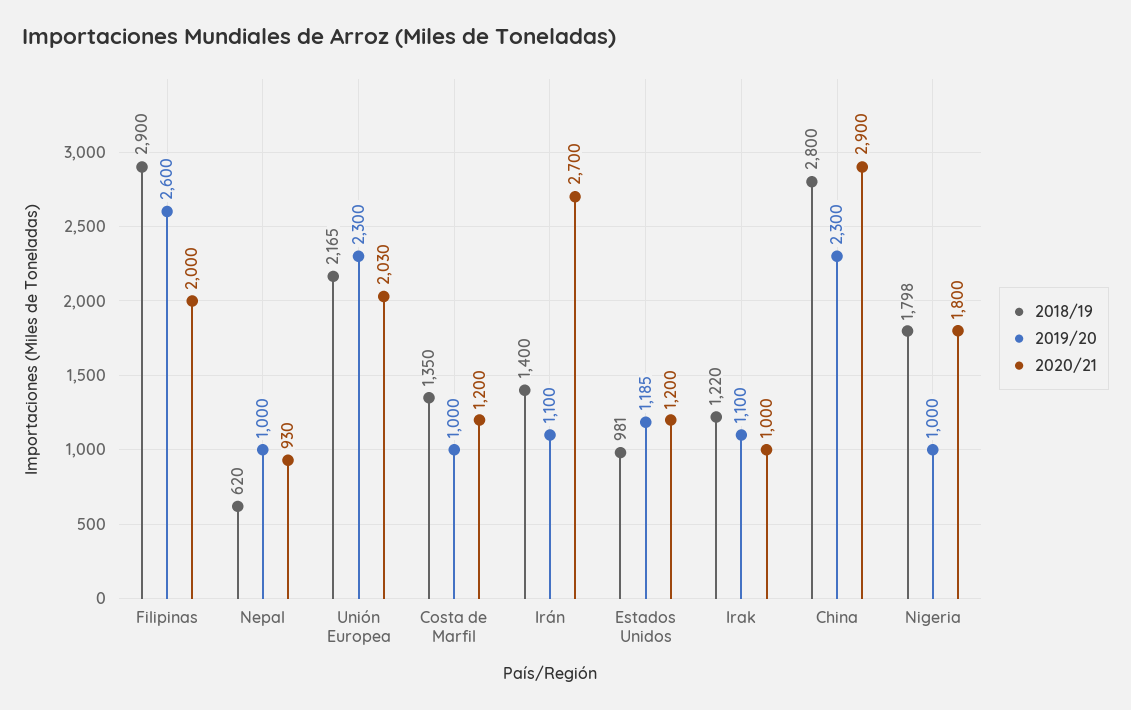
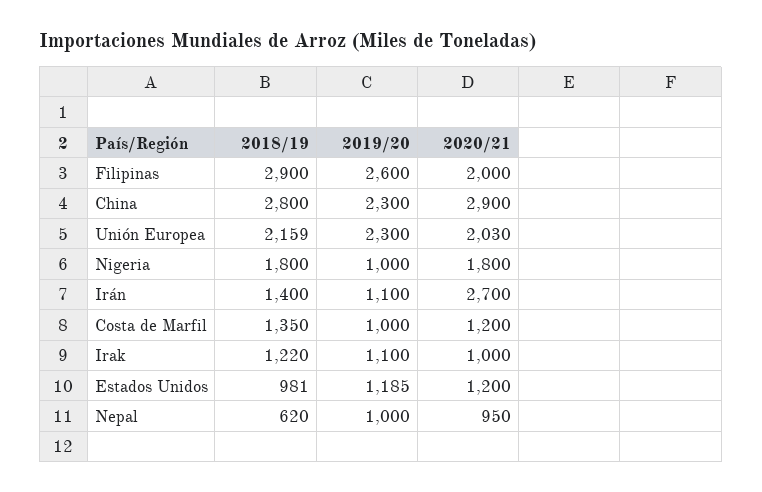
2020/21, Nepal: 930 -> 950
2018/19, Unión Europea: 2165 -> 2159
2018/19, Nigeria: 1798 -> 1800

